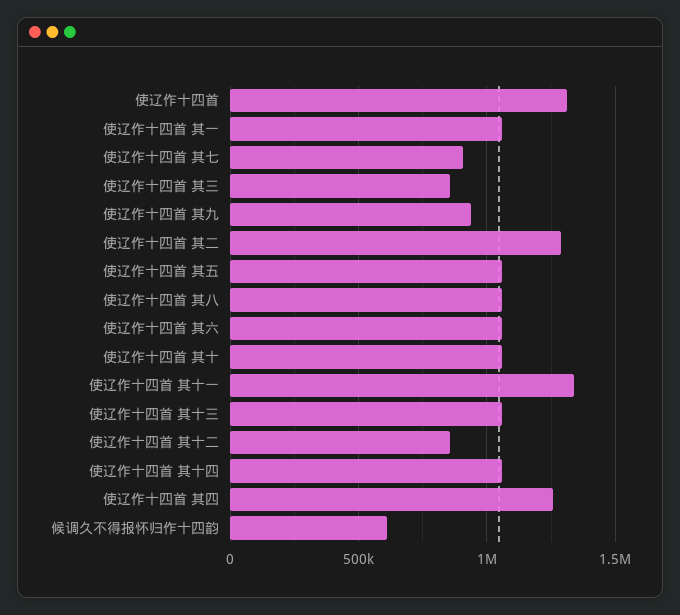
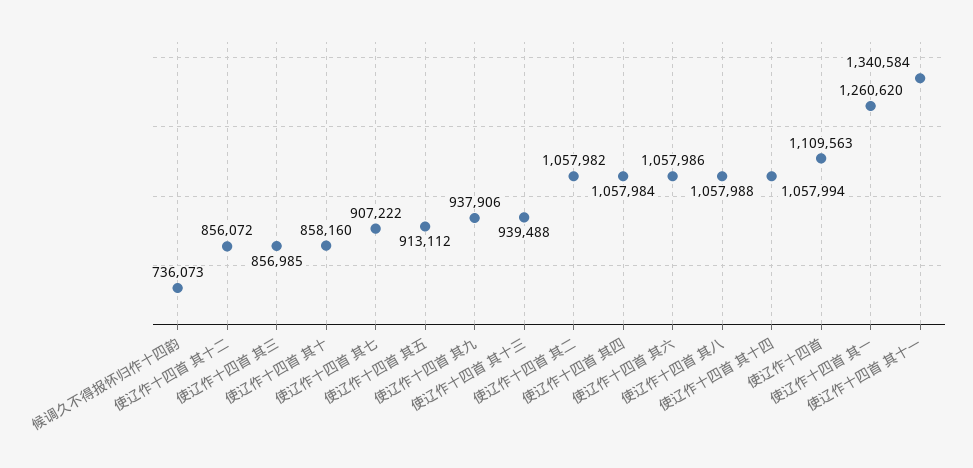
使辽作十四首: 1300000 -> 1109563
使辽作十四首 其一: 1050000 -> 1260620
使辽作十四首 其二: 1300000 -> 1057982
使辽作十四首 其五: 1050000 -> 913112
使辽作十四首 其十: 1050000 -> 858160
使辽作十四首 其十三: 1050000 -> 939488
使辽作十四首 其四: 1250000 -> 1057984
候调久不得报怀归作十四韵: 600000 -> 736073

